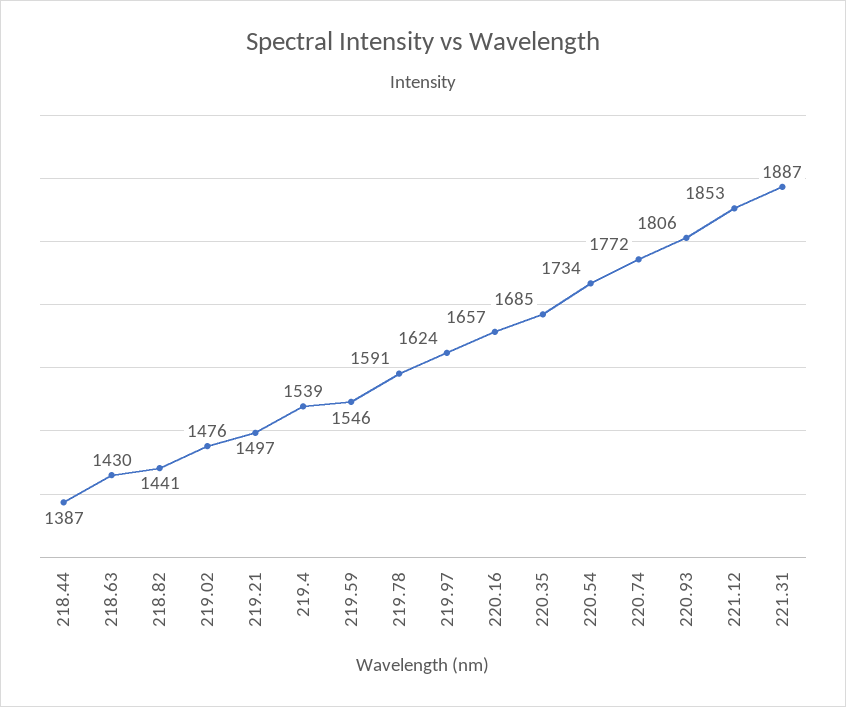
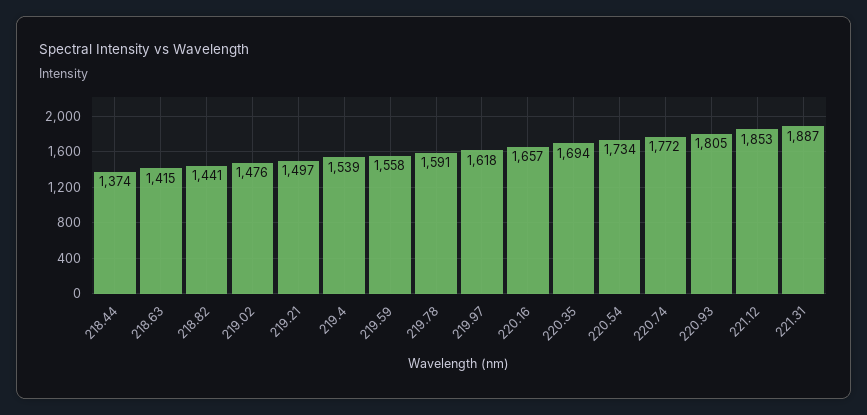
218.44: 1387 -> 1374
218.63: 1430 -> 1415
219.59: 1546 -> 1558
219.97: 1624 -> 1618
220.35: 1685 -> 1694
220.93: 1806 -> 1805

